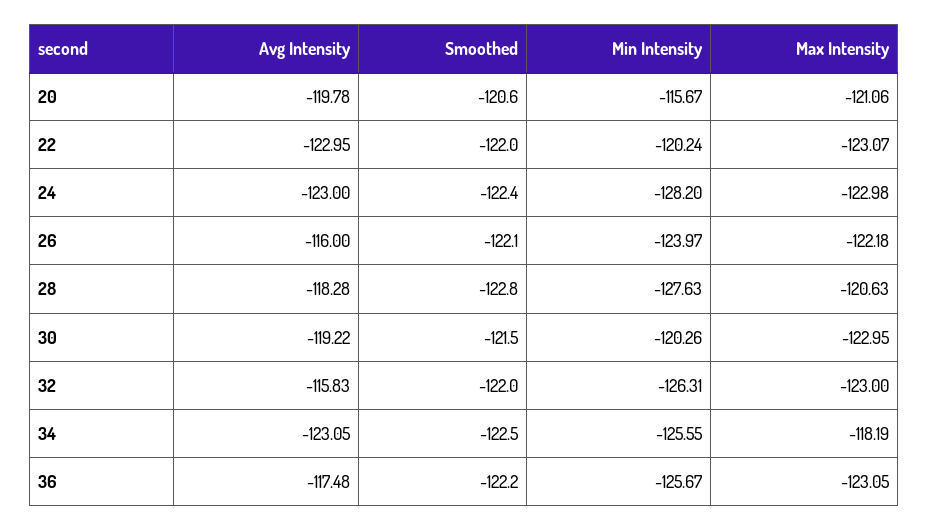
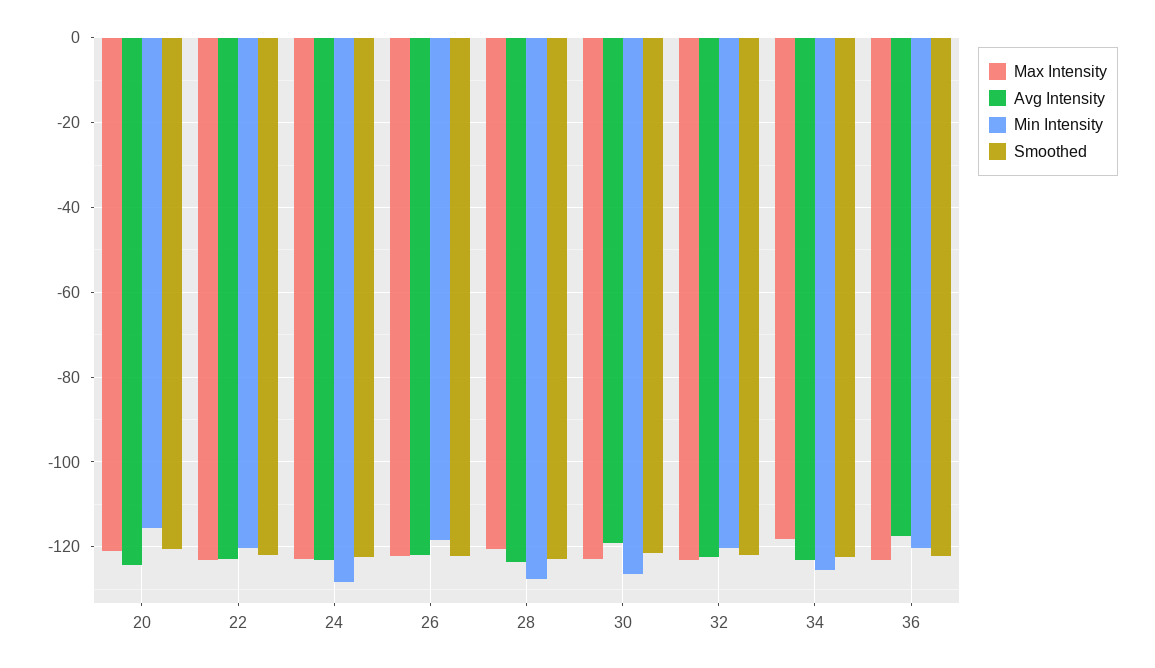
Avg Intensity, 20: -119.78 -> -124
Avg Intensity, 26: -116 -> -122
Min Intensity, 26: -123.97 -> -118
Avg Intensity, 28: -118.28 -> -124
Min Intensity, 30: -120.26 -> -126
Avg Intensity, 32: -115.83 -> -122
Min Intensity, 32: -126.31 -> -120
Min Intensity, 36: -125.67 -> -120

